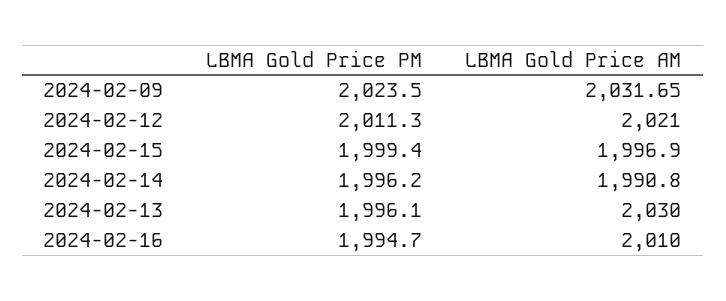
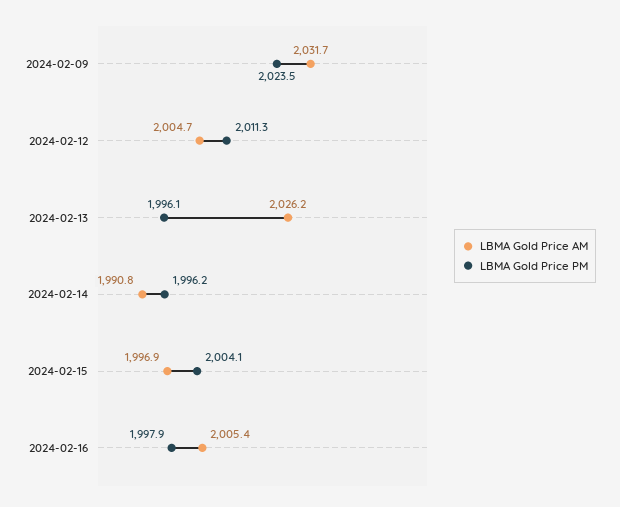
LBMA Gold Price AM, 2024-02-12: 2021 -> 2004.7
LBMA Gold Price PM, 2024-02-15: 1999.4 -> 2004.1
LBMA Gold Price AM, 2024-02-13: 2030 -> 2026.2
LBMA Gold Price PM, 2024-02-16: 1994.7 -> 1997.9
LBMA Gold Price AM, 2024-02-16: 2010 -> 2005.4

